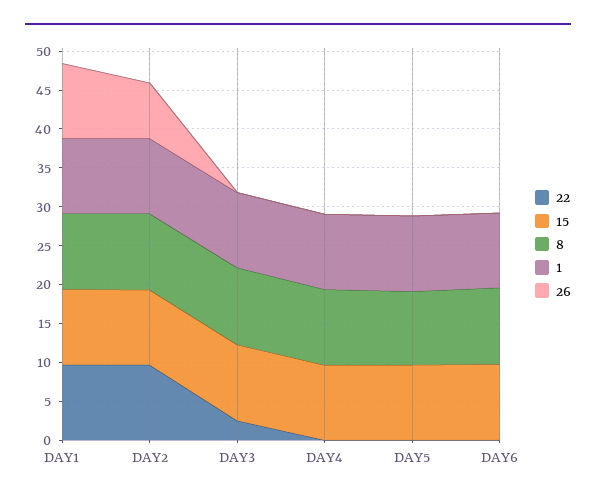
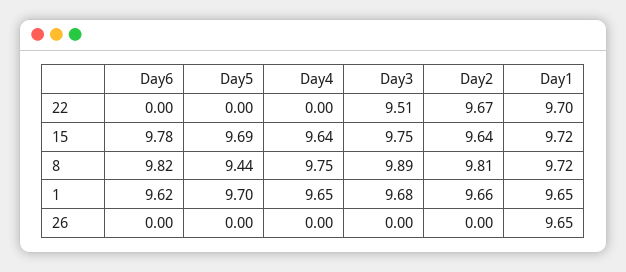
26, DAY2: 7.5 -> 0
22, DAY3: 2.5 -> 9.51

